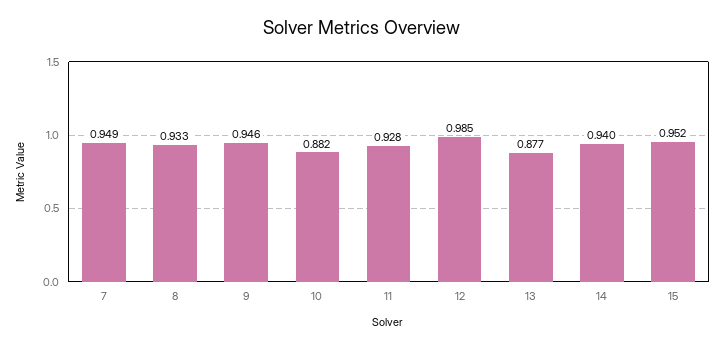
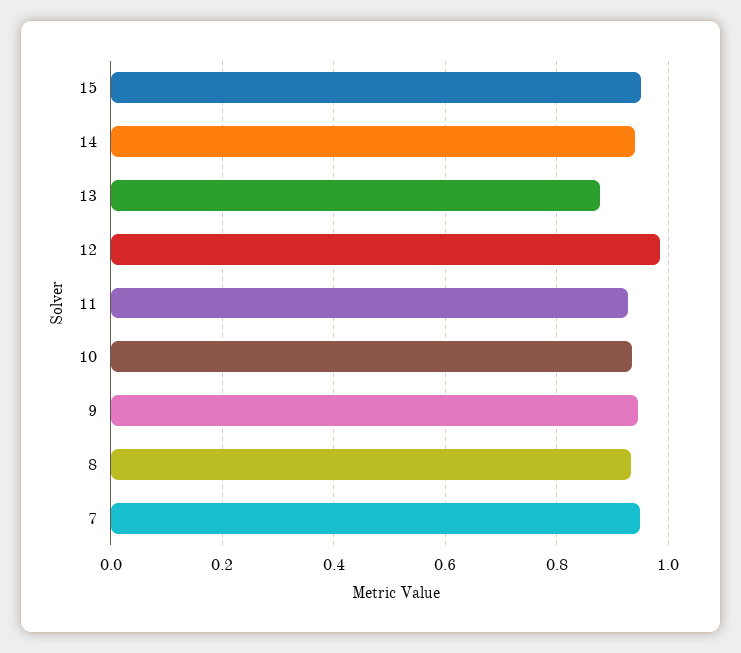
10: 0.882 -> 0.94

